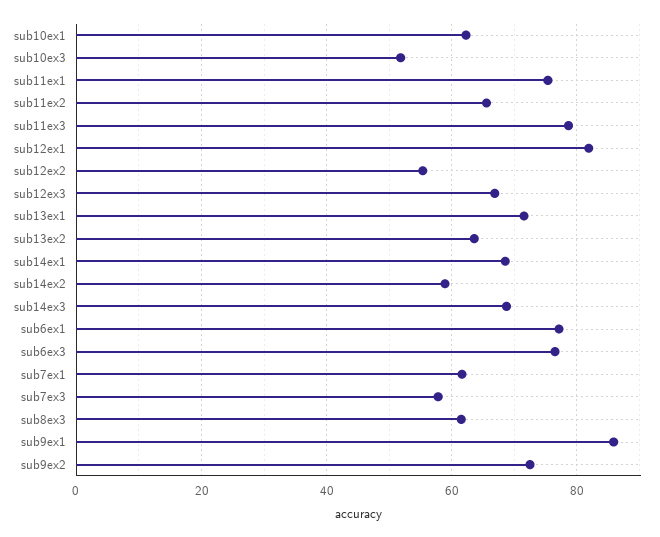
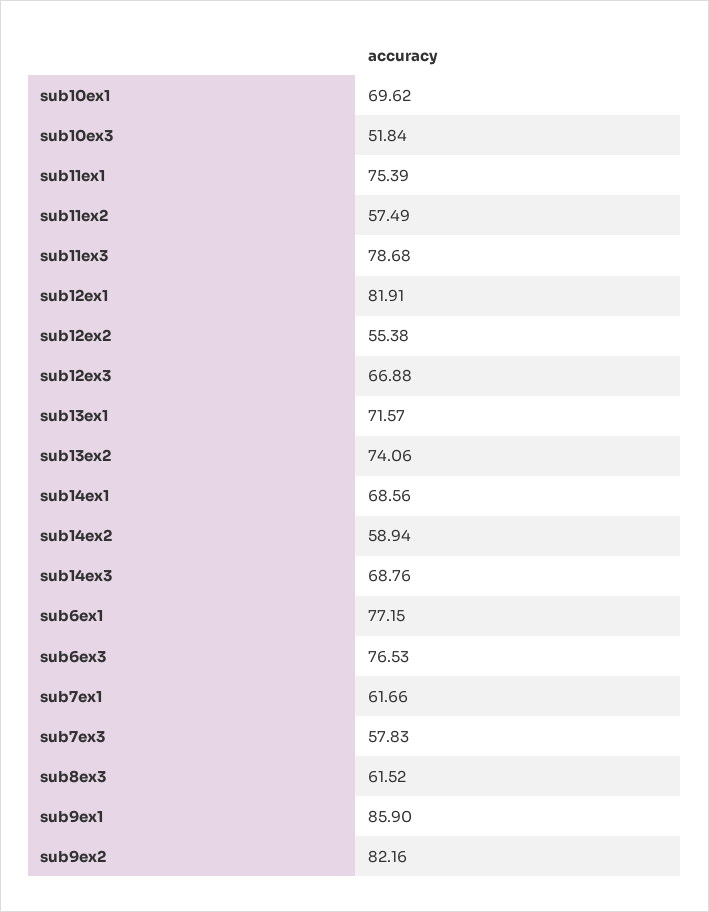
sub10ex1: 62 -> 69.62
sub11ex2: 66 -> 57.49
sub13ex2: 64 -> 74.06
sub9ex2: 72 -> 82.16

